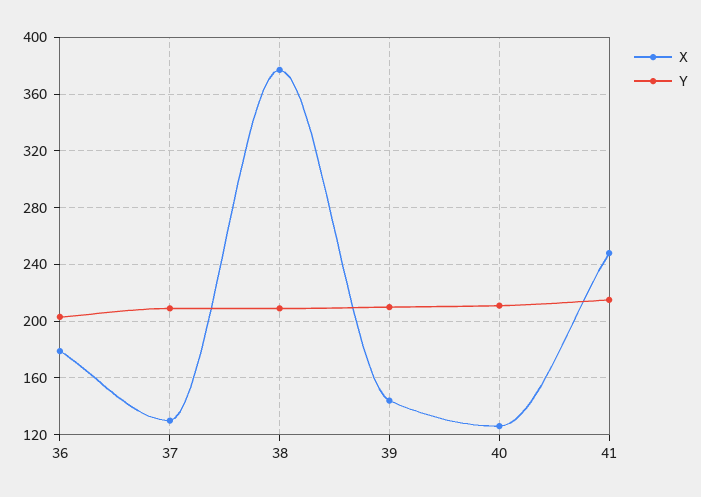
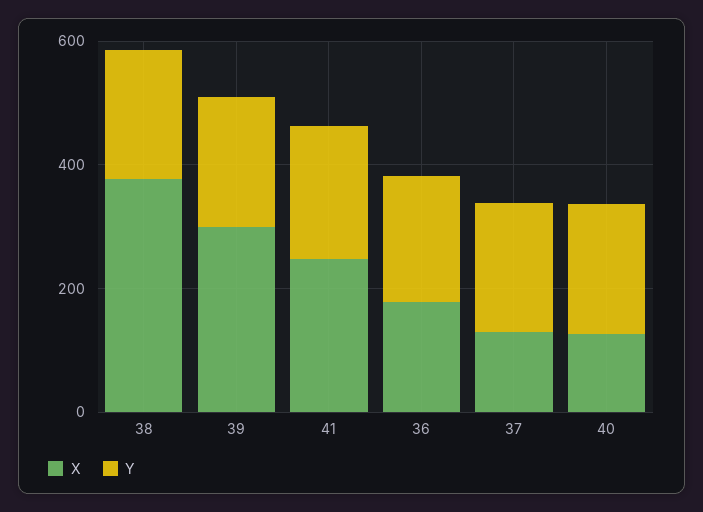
X, 39: 145 -> 300

